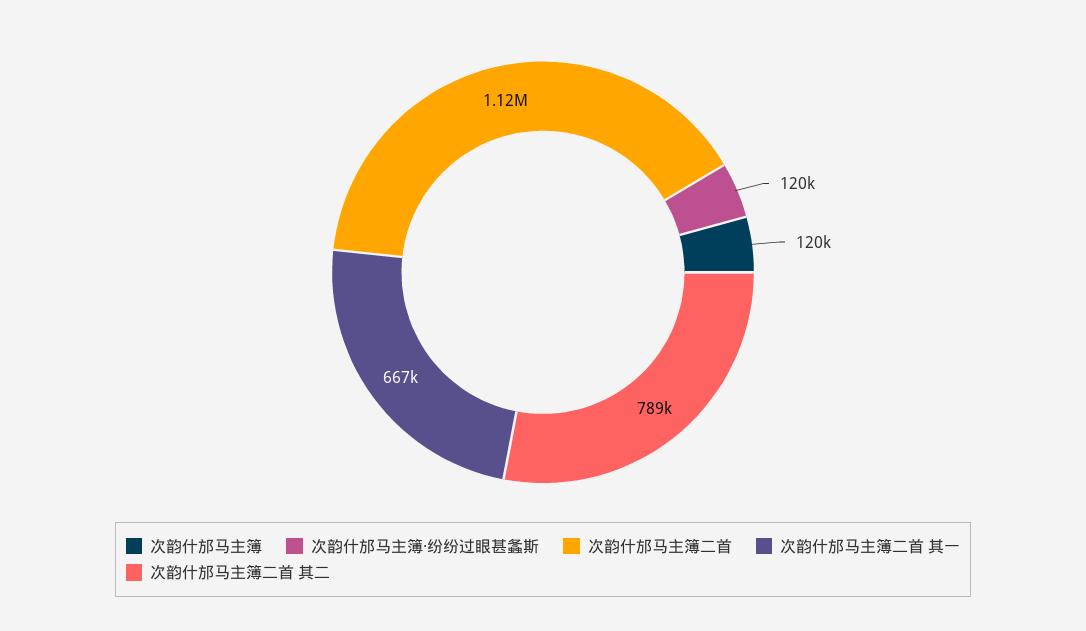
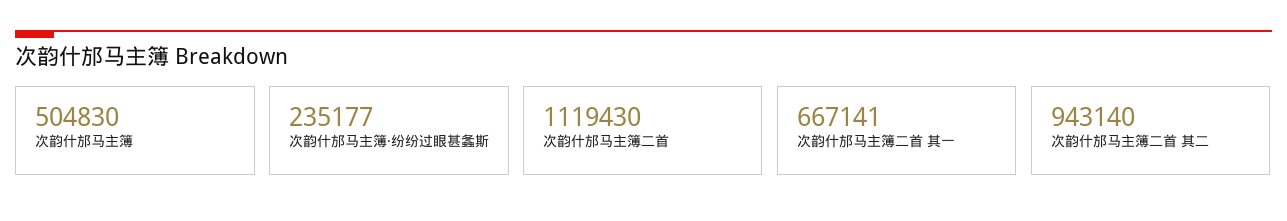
次韵什邡马主簿: 120000 -> 504830
次韵什邡马主簿·纷纷过眼甚螽斯: 120000 -> 235177
次韵什邡马主簿二首 其二: 789000 -> 943140

